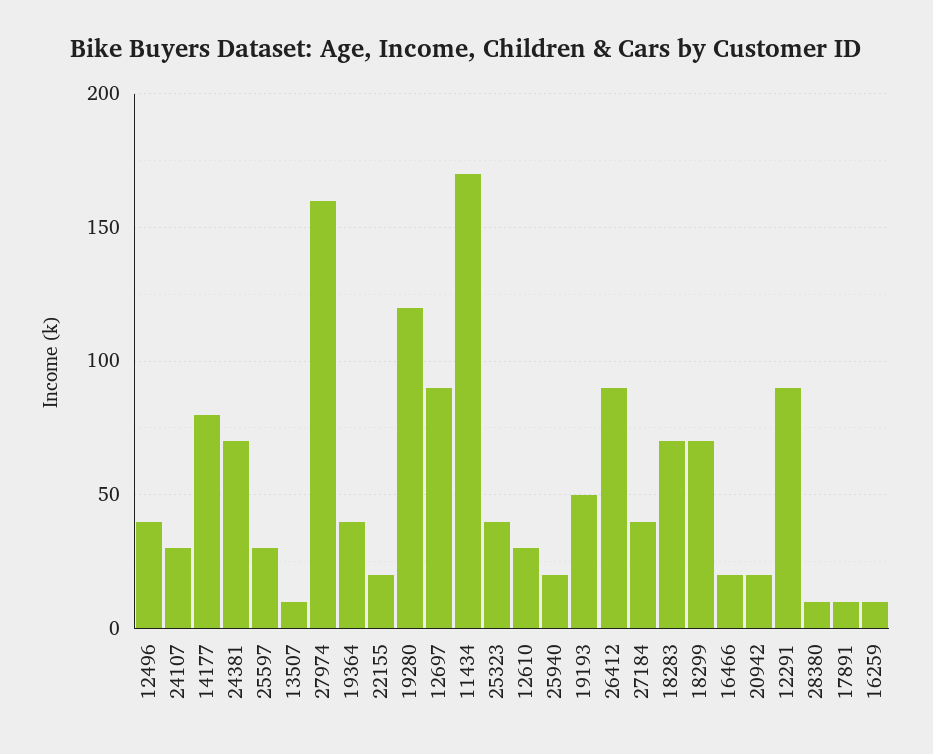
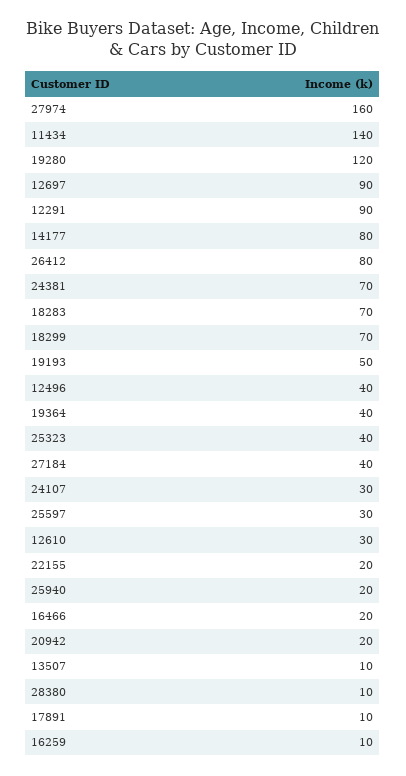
11434: 170 -> 140
26412: 90 -> 80

